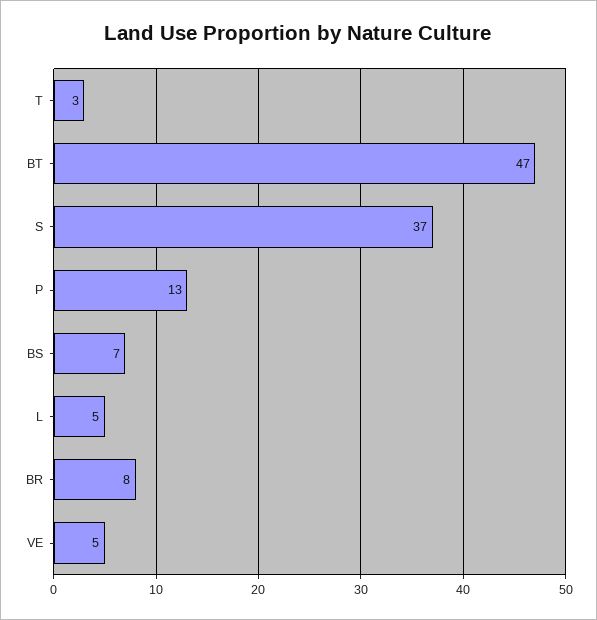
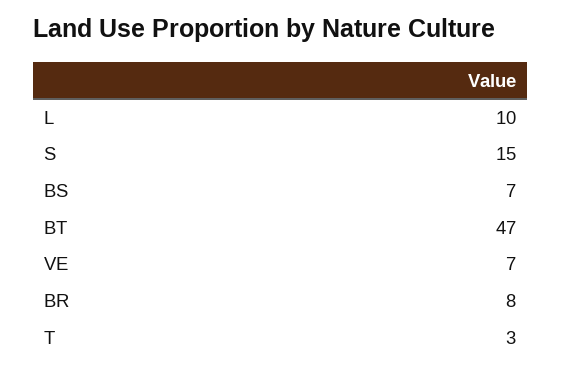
S: 37 -> 15
P: 13 -> none
L: 5 -> 10
VE: 5 -> 7

